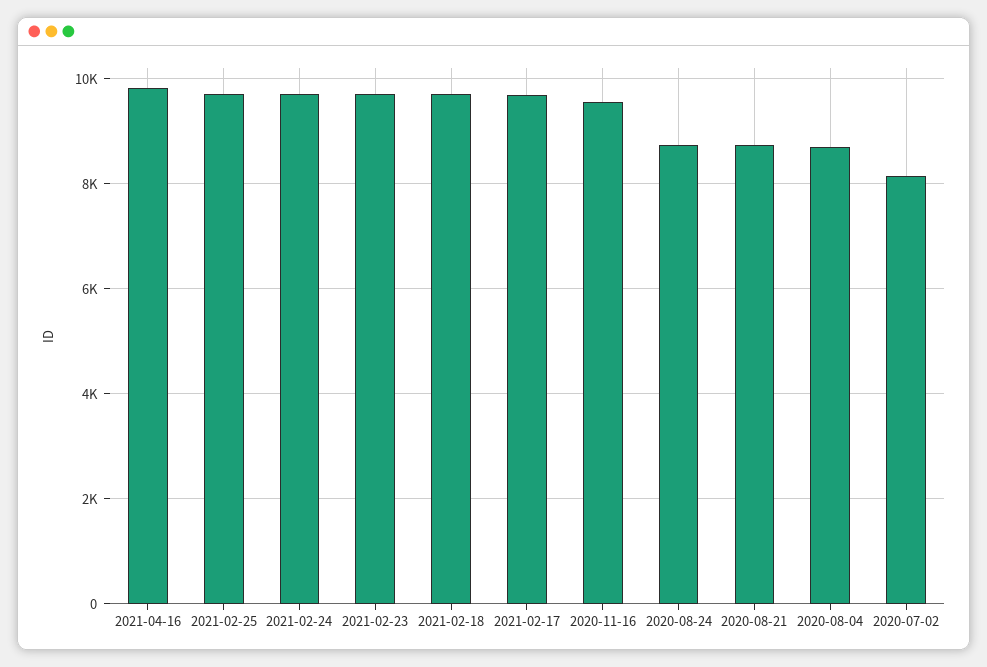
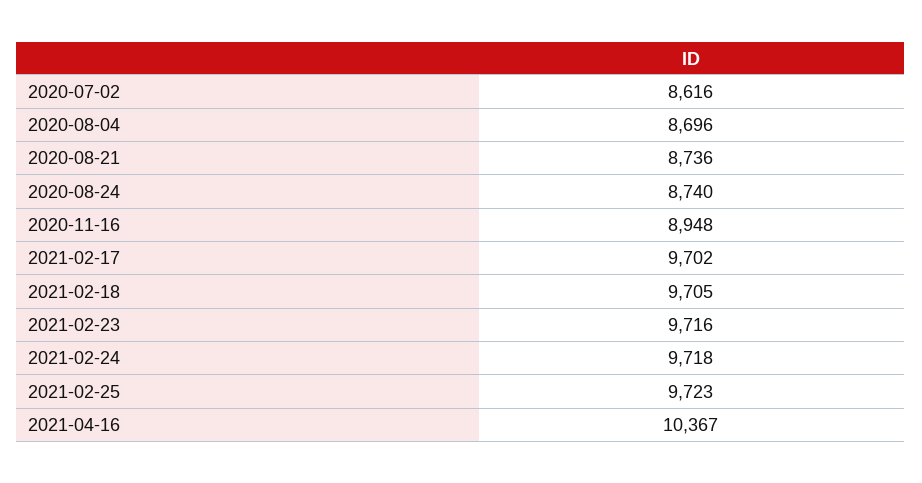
2021-04-16: 9800 -> 10367
2020-11-16: 9600 -> 8948
2020-07-02: 8200 -> 8616

